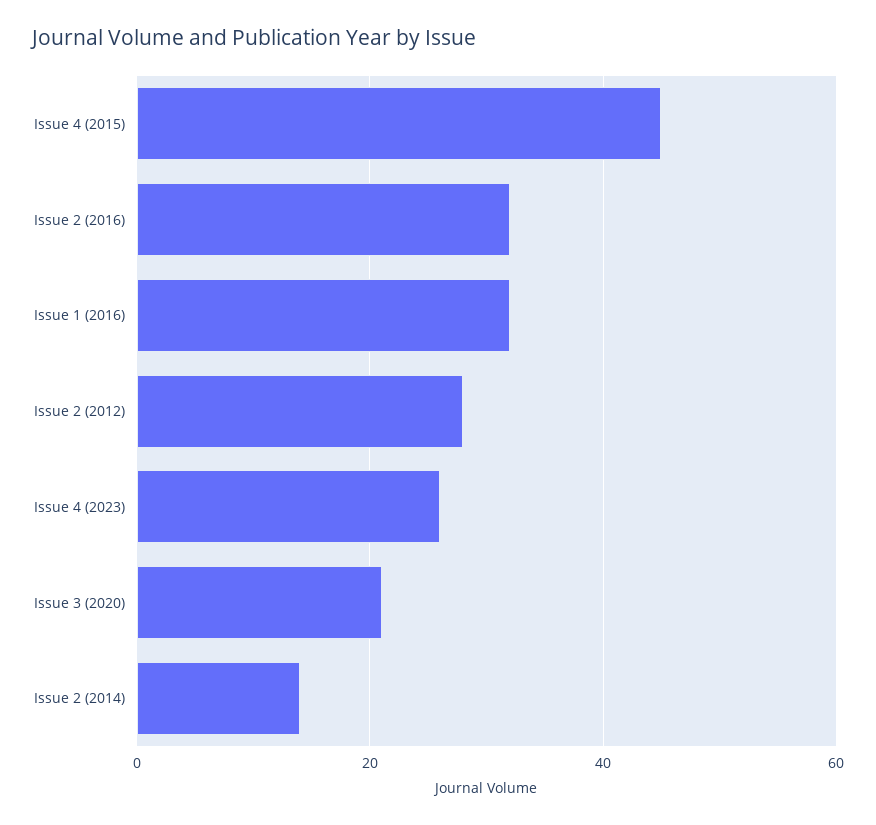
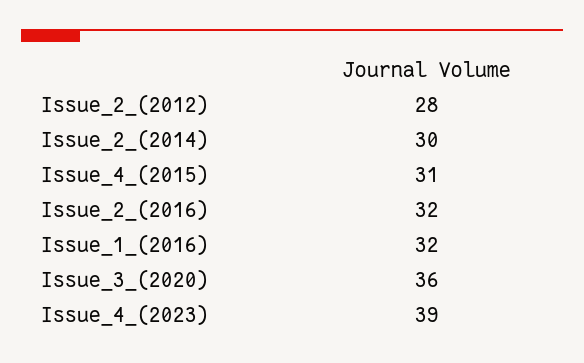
Issue 4 (2015): 45 -> 31
Issue 4 (2023): 25 -> 39
Issue 3 (2020): 20 -> 36
Issue 2 (2014): 15 -> 30

